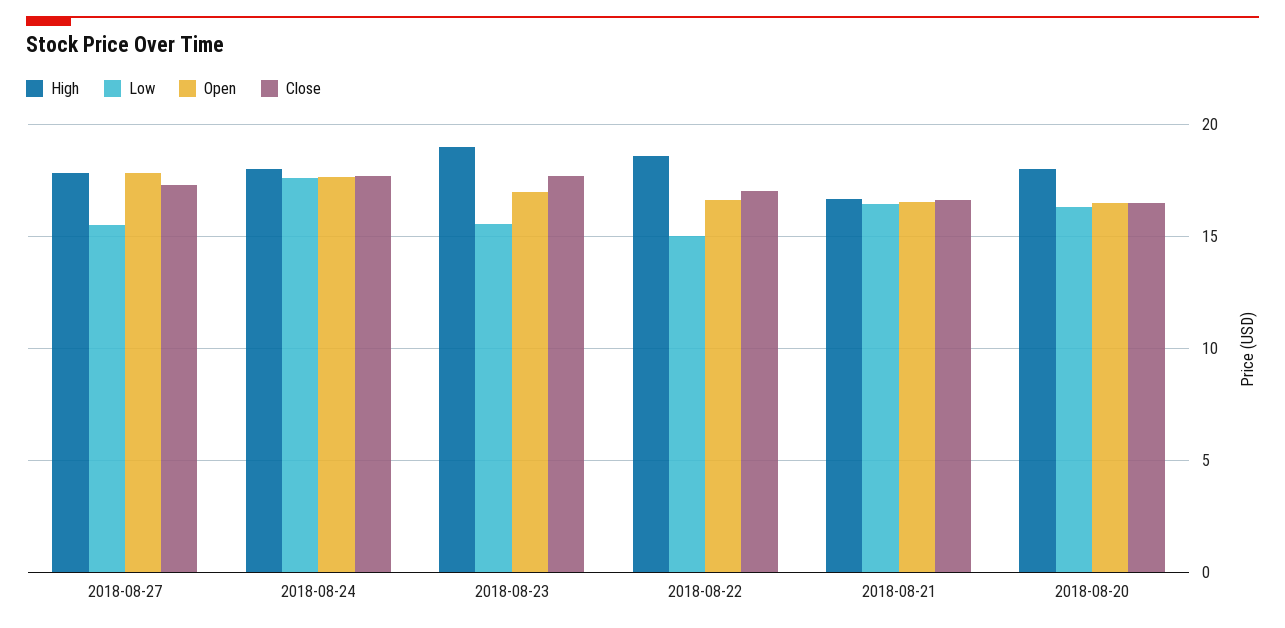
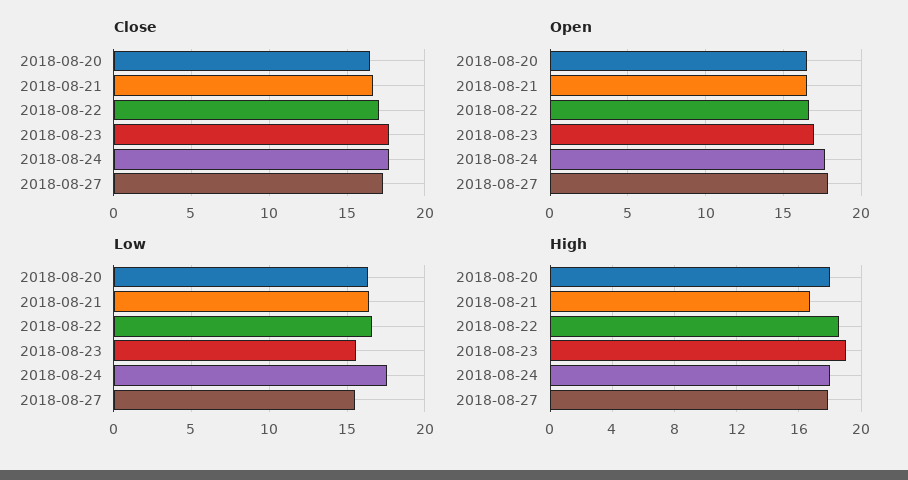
Low, 2018-08-22: 15 -> 16.5

